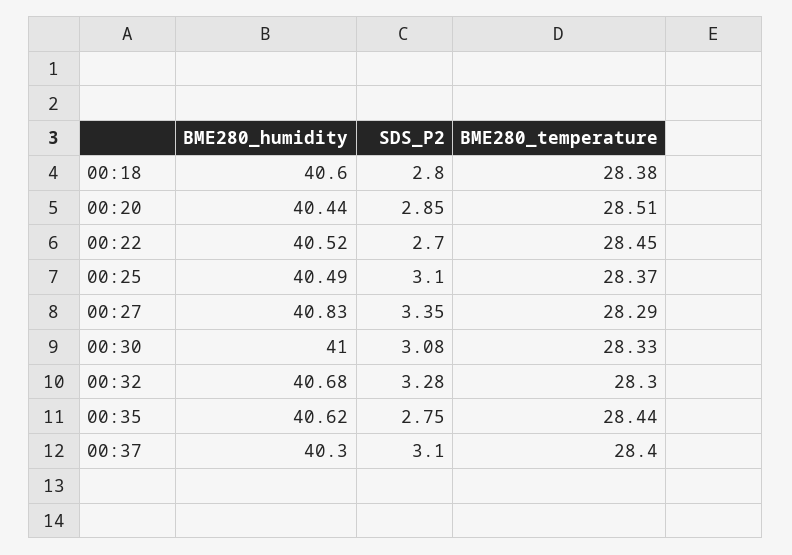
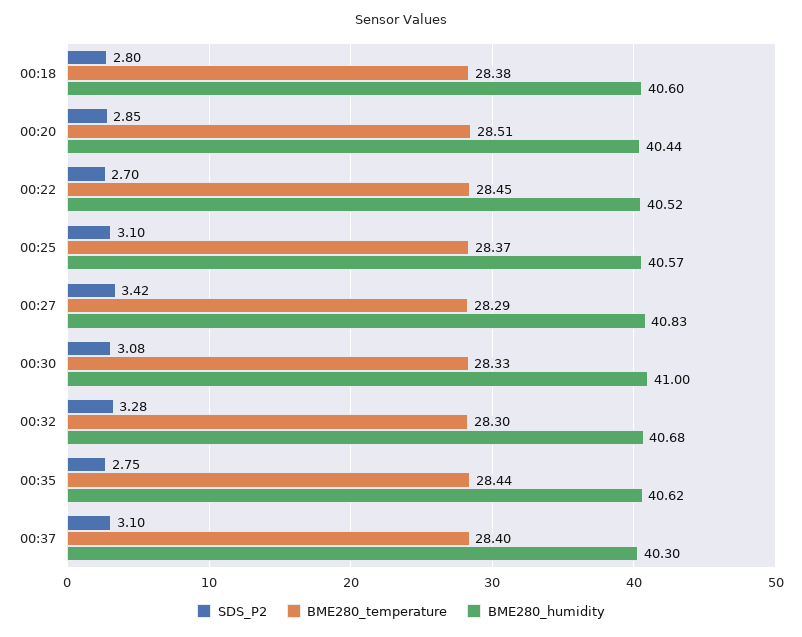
BME280_humidity, 00:25: 40.49 -> 40.57
SDS_P2, 00:27: 3.35 -> 3.42

